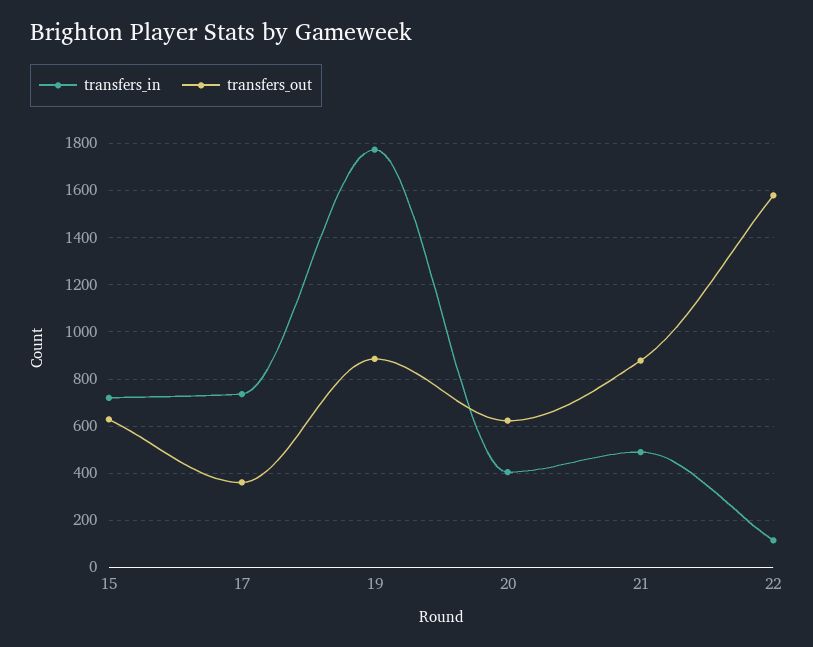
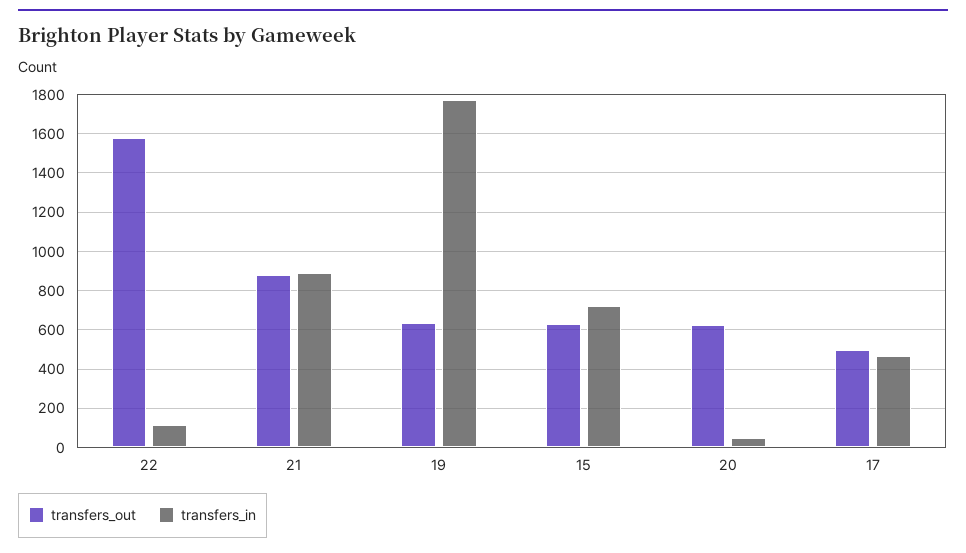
transfers_in, 17: 750 -> 450
transfers_out, 17: 350 -> 500
transfers_out, 19: 900 -> 650
transfers_in, 20: 400 -> 50
transfers_in, 21: 500 -> 900

